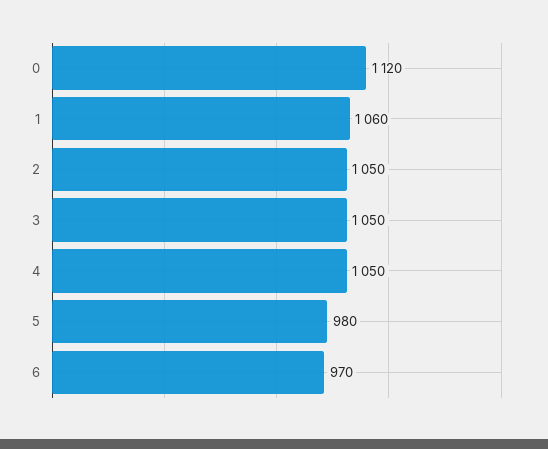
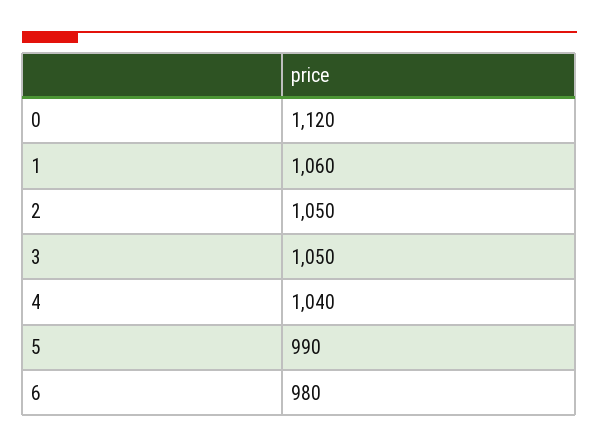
4: 1050 -> 1040
5: 980 -> 990
6: 970 -> 980

